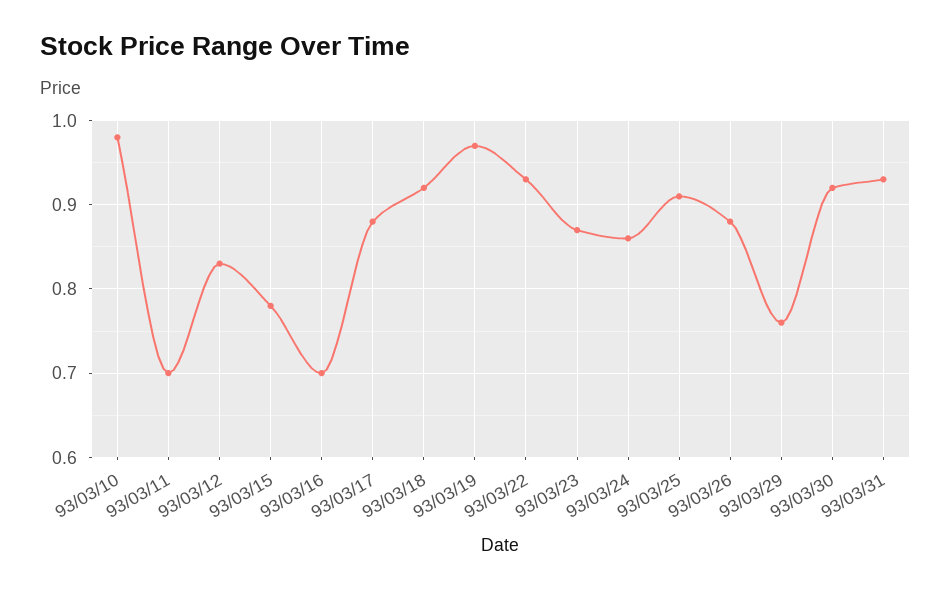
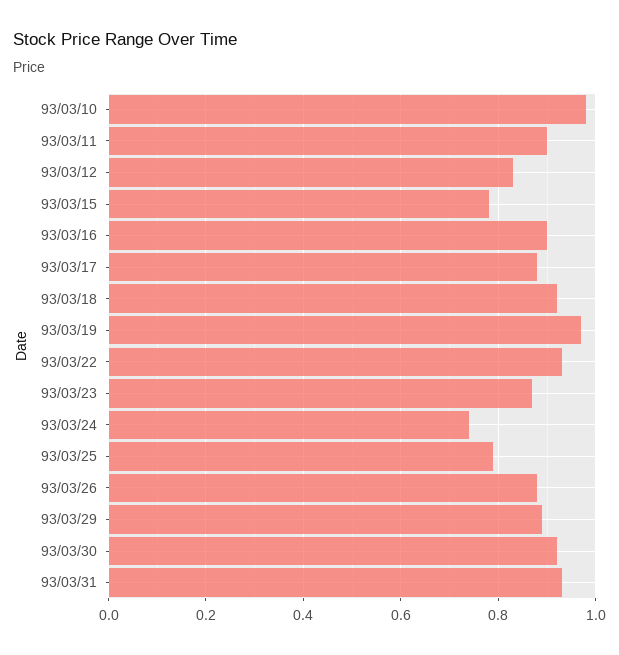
93/03/11: 0.7 -> 0.9
93/03/16: 0.7 -> 0.9
93/03/24: 0.86 -> 0.75
93/03/25: 0.91 -> 0.8
93/03/29: 0.76 -> 0.9

